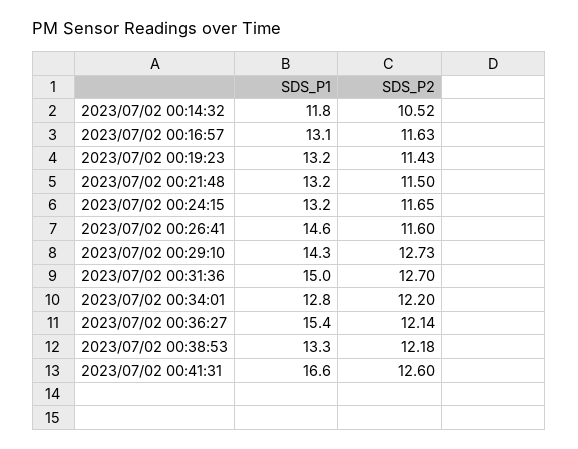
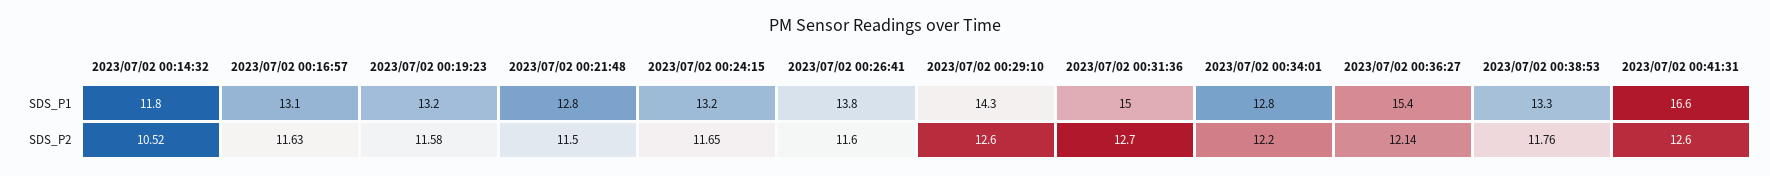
SDS_P2, 2023/07/02 00:19:23: 11.43 -> 11.58
SDS_P1, 2023/07/02 00:21:48: 13.2 -> 12.8
SDS_P1, 2023/07/02 00:26:41: 14.6 -> 13.8
SDS_P2, 2023/07/02 00:29:10: 12.73 -> 12.6
SDS_P2, 2023/07/02 00:38:53: 12.18 -> 11.76

